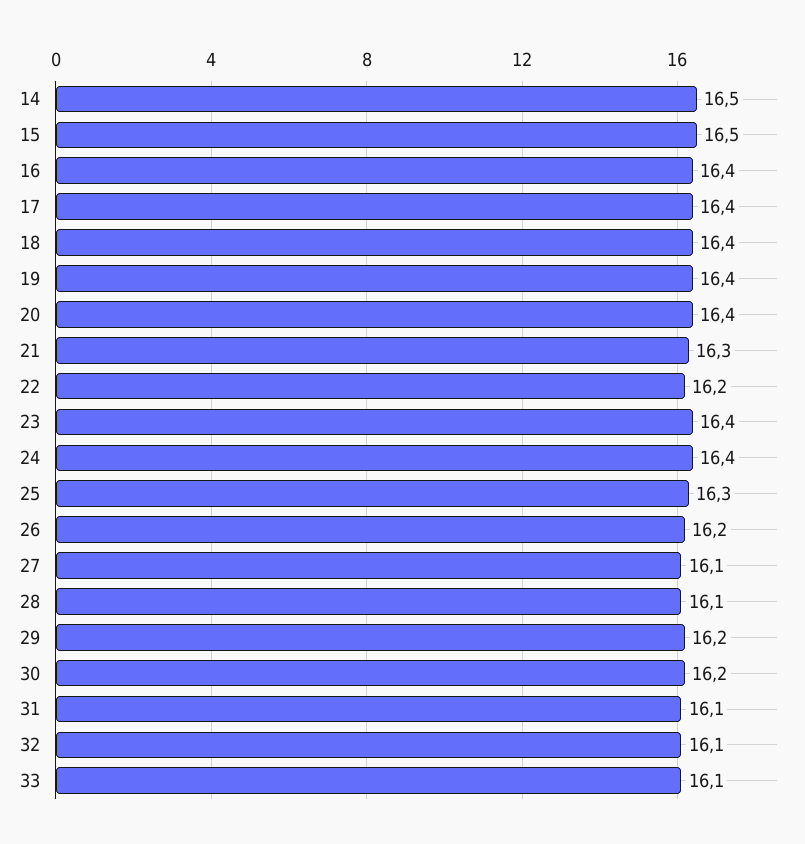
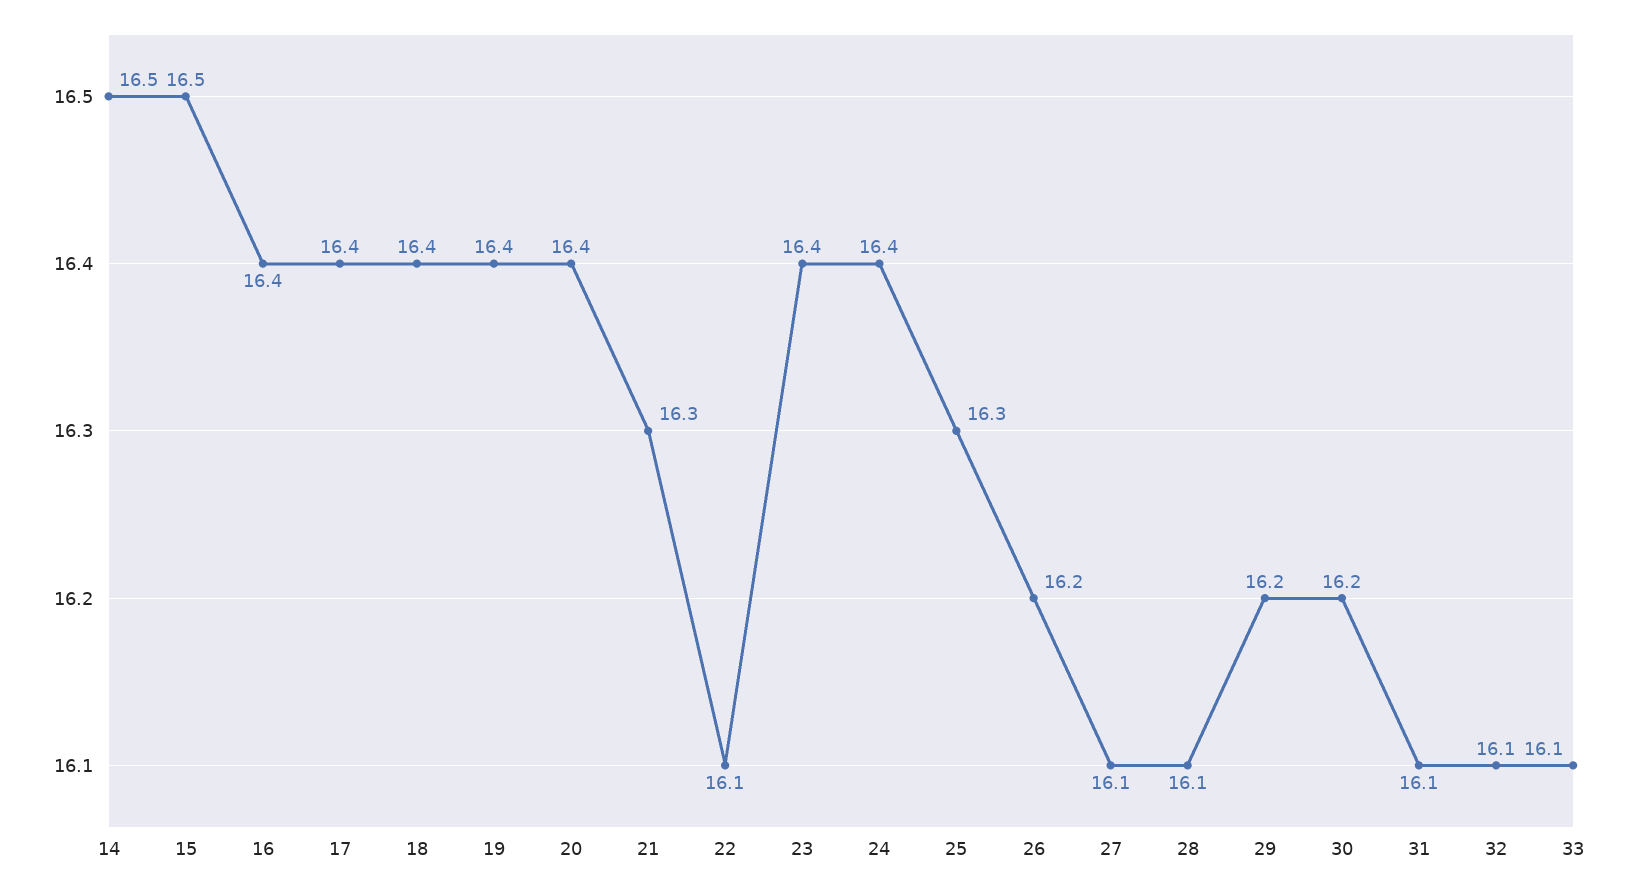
22: 16.2 -> 16.1

